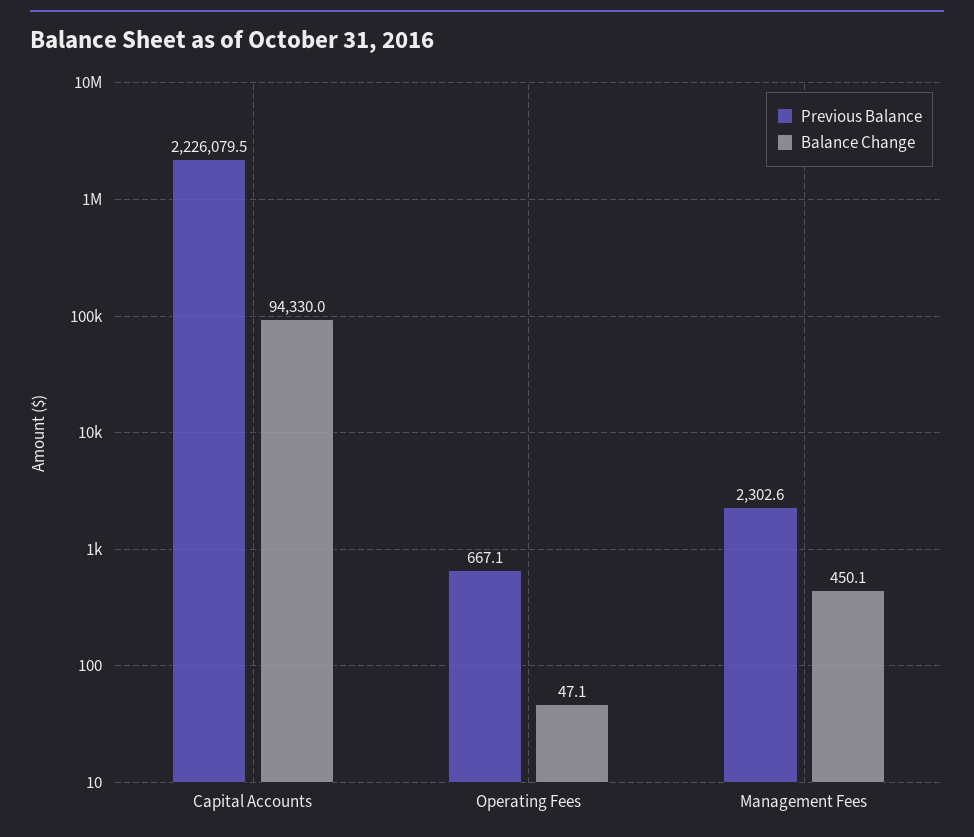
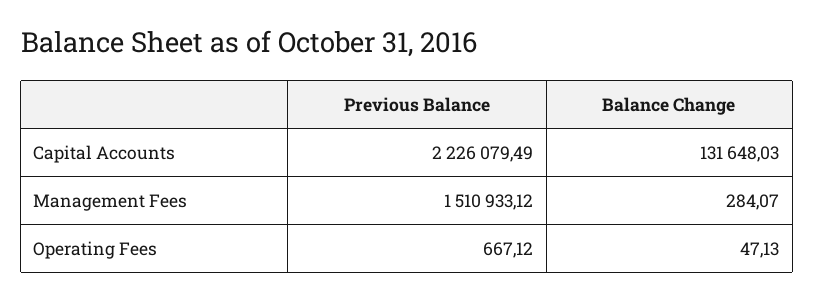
Balance Change, Capital Accounts: 94330 -> 131648.03
Previous Balance, Management Fees: 2302.6 -> 1510933.12
Balance Change, Management Fees: 450.1 -> 284.07

